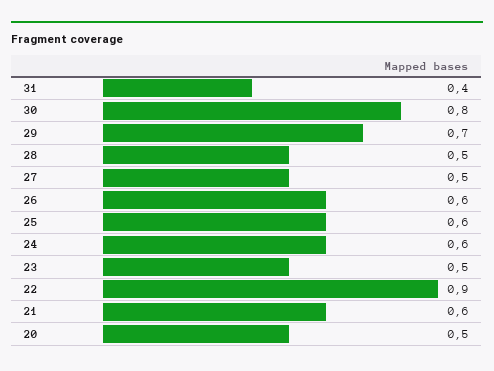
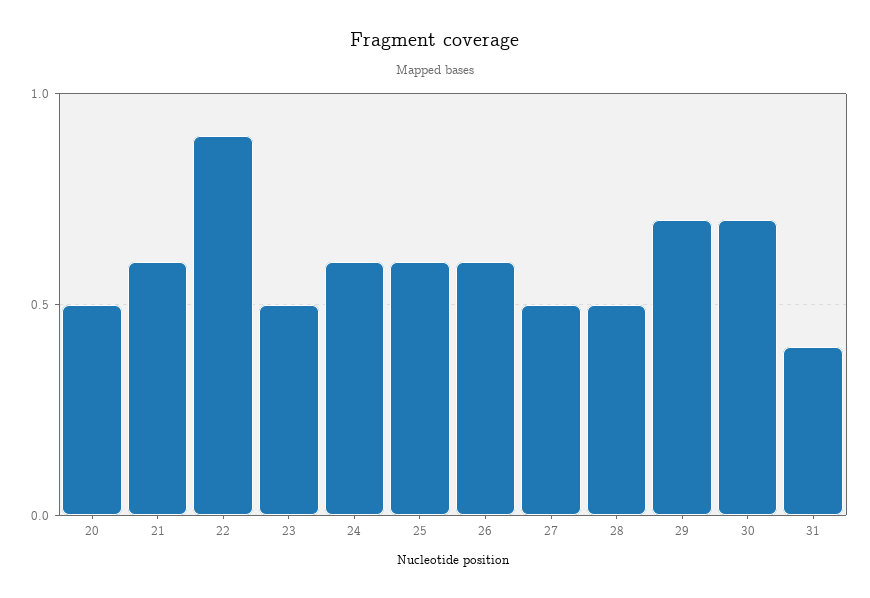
30: 0.8 -> 0.7

